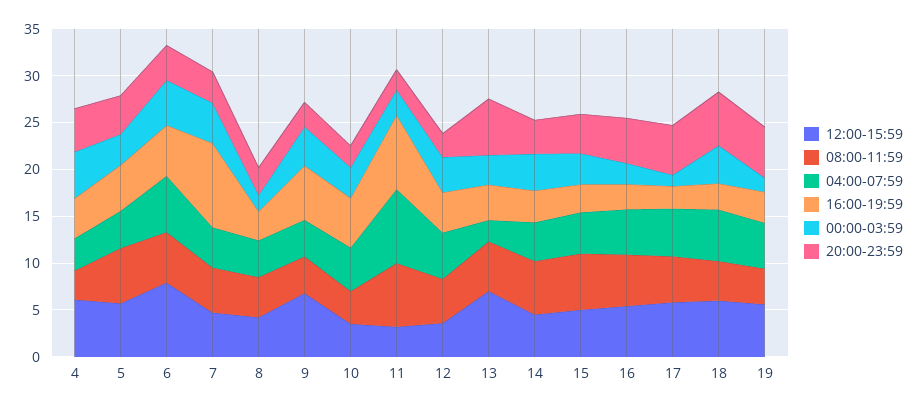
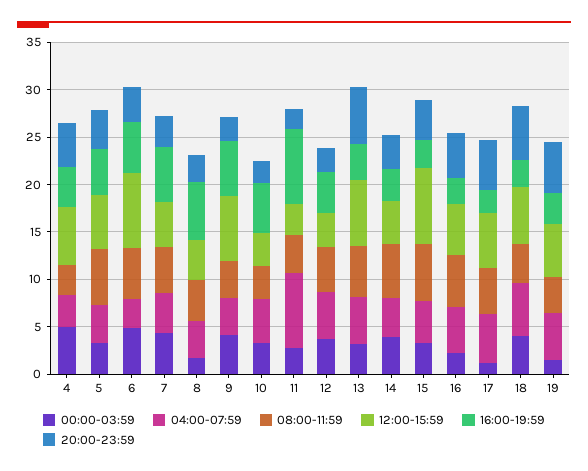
04:00-07:59, 6: 6 -> 3
16:00-19:59, 7: 9 -> 6
16:00-19:59, 8: 3 -> 6
08:00-11:59, 11: 7 -> 4
04:00-07:59, 13: 2 -> 5
12:00-15:59, 15: 5 -> 8

